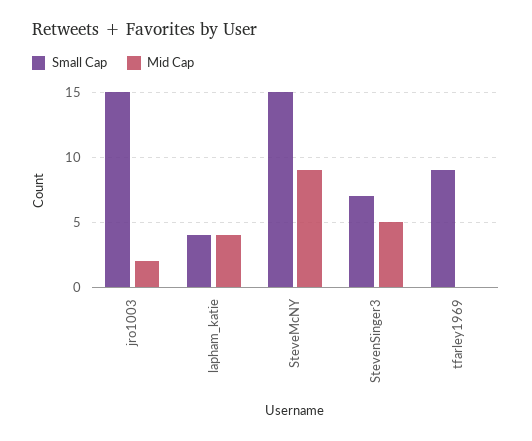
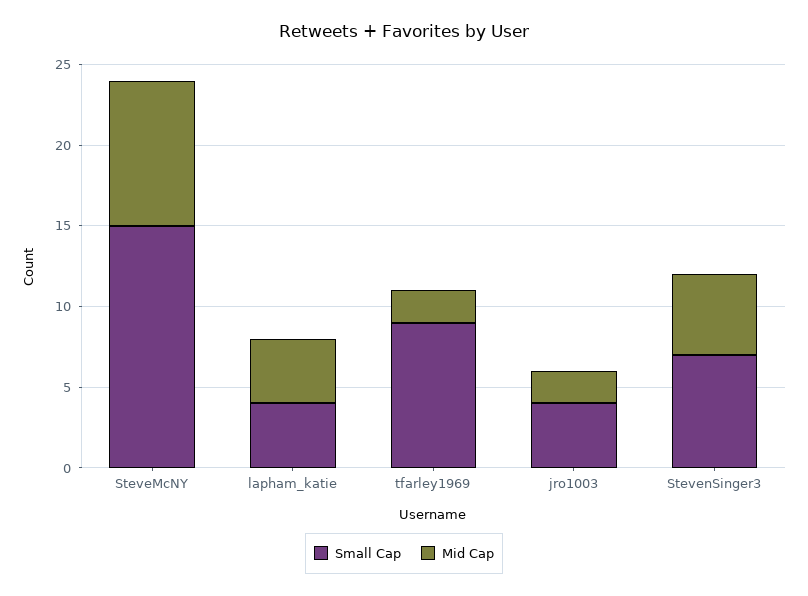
Small Cap, jro1003: 15 -> 4
Mid Cap, tfarley1969: 0 -> 2

